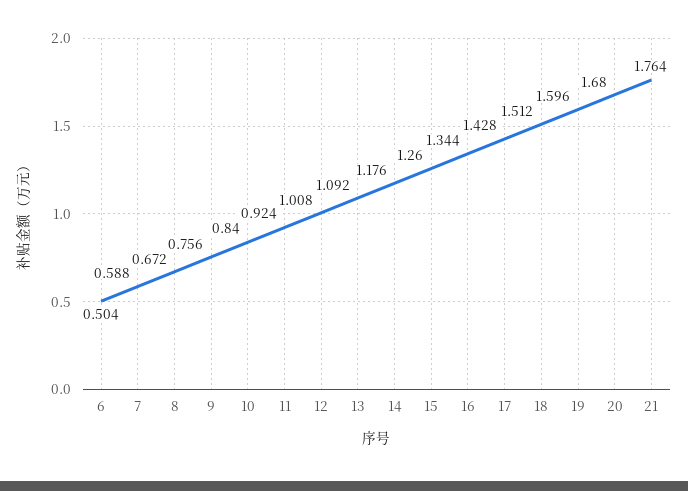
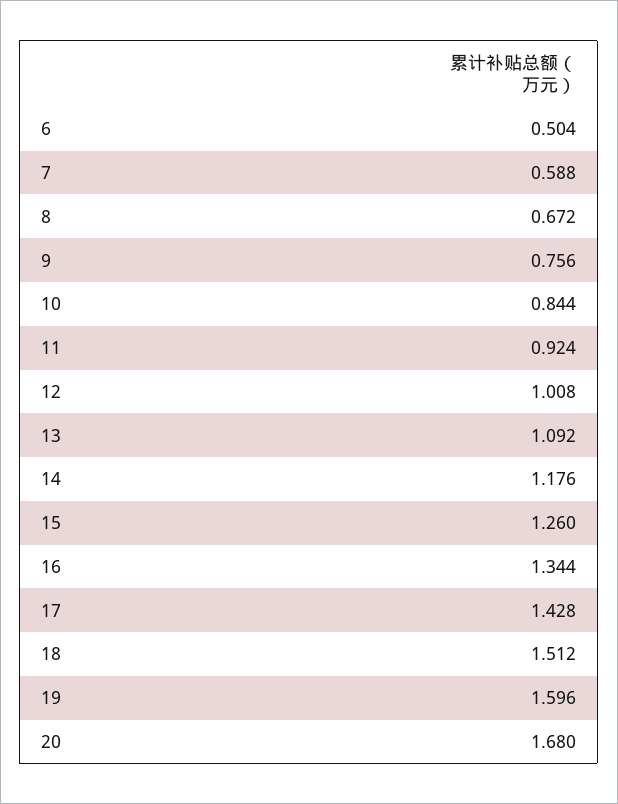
10: 0.84 -> 0.844
21: 1.764 -> none

